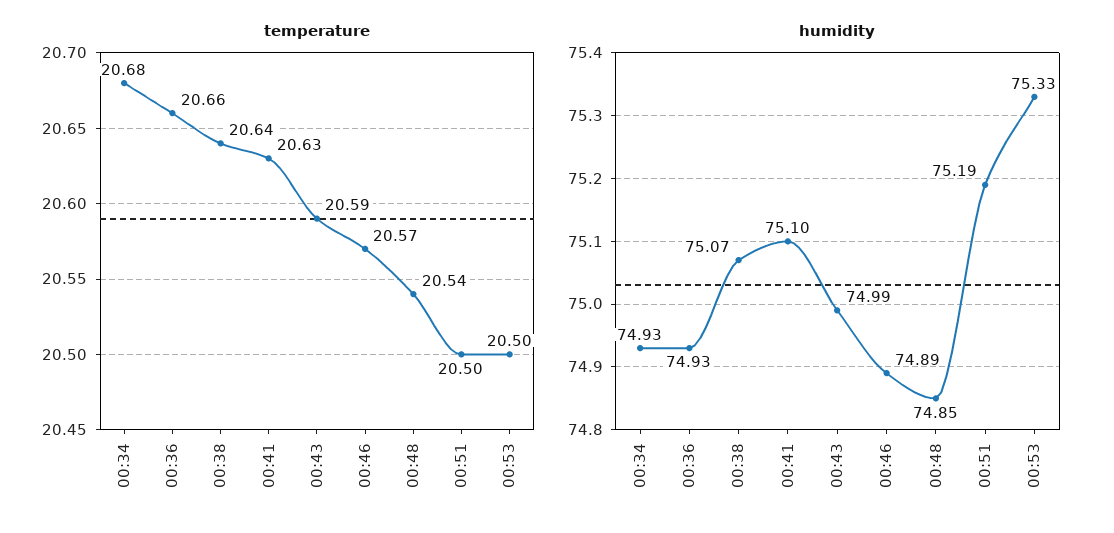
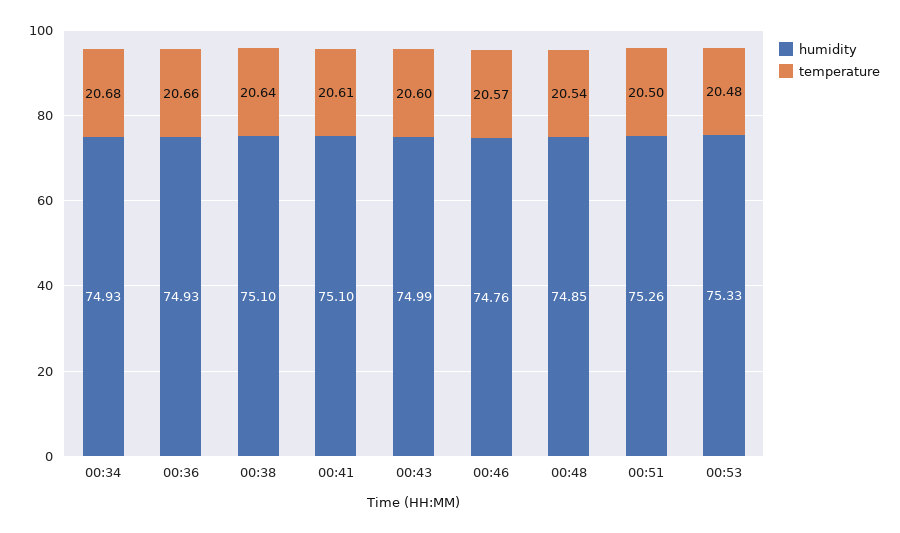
temperature, 00:41: 20.63 -> 20.61
temperature, 00:43: 20.59 -> 20.6
temperature, 00:53: 20.5 -> 20.48
humidity, 00:38: 75.07 -> 75.1
humidity, 00:46: 74.89 -> 74.76
humidity, 00:51: 75.19 -> 75.26

